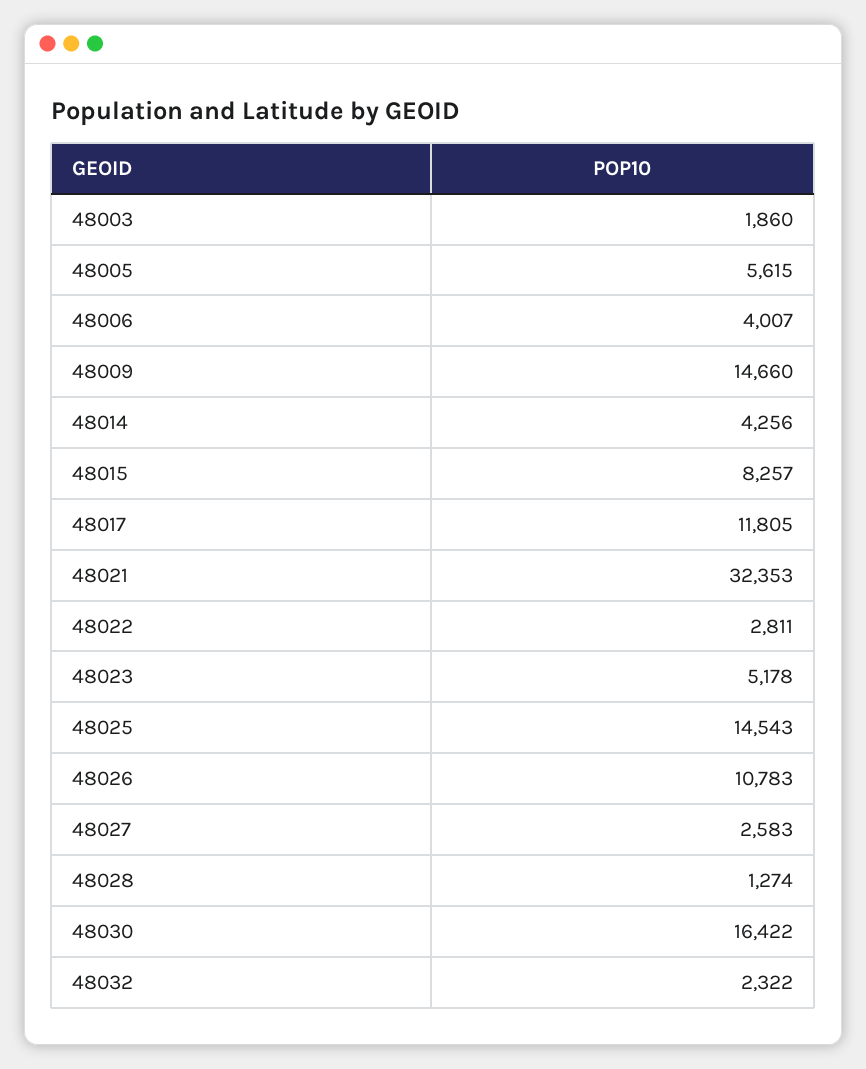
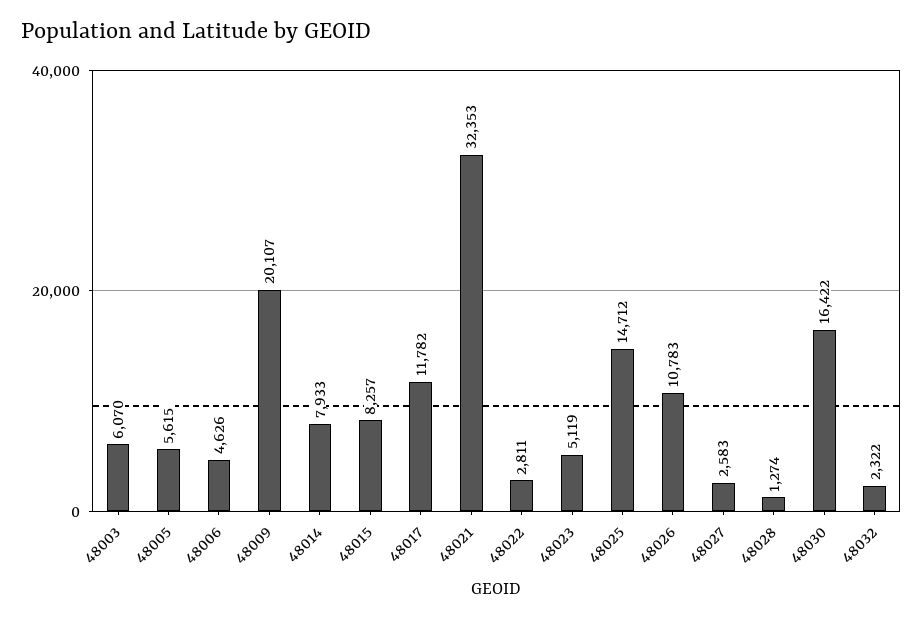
48003: 1860 -> 6070
48006: 4007 -> 4626
48009: 14660 -> 20107
48014: 4256 -> 7933
48017: 11805 -> 11782
48023: 5178 -> 5119
48025: 14543 -> 14712

